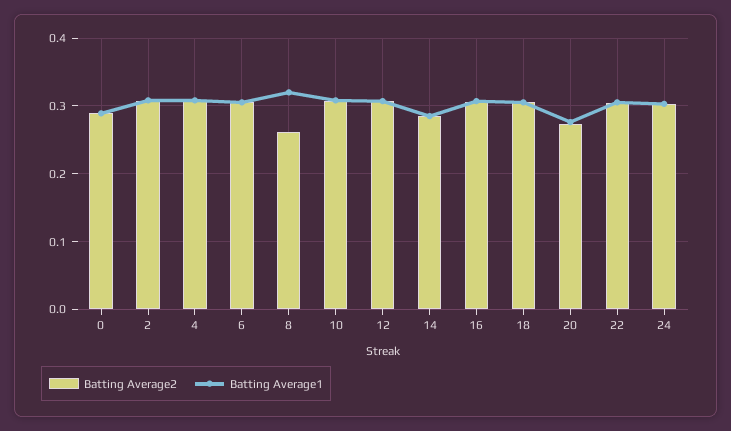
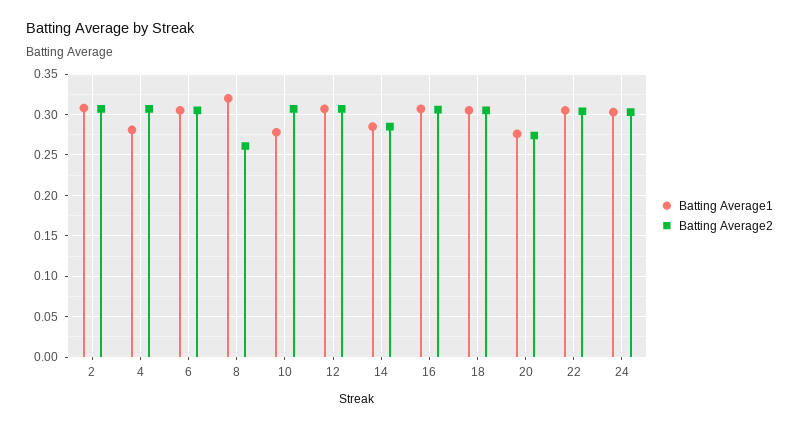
Batting Average2, 0: 0.29 -> none
Batting Average1, 0: 0.29 -> none
Batting Average1, 4: 0.31 -> 0.28
Batting Average1, 10: 0.31 -> 0.28

